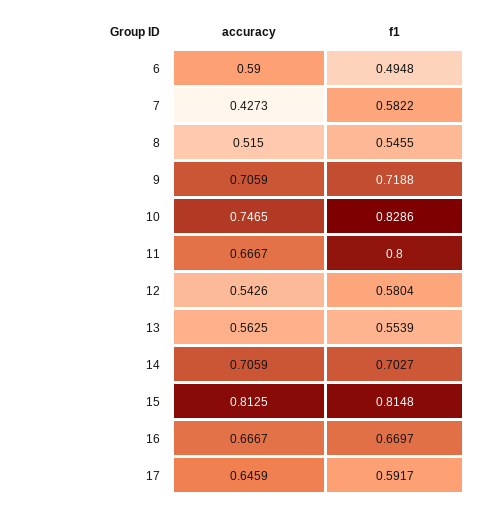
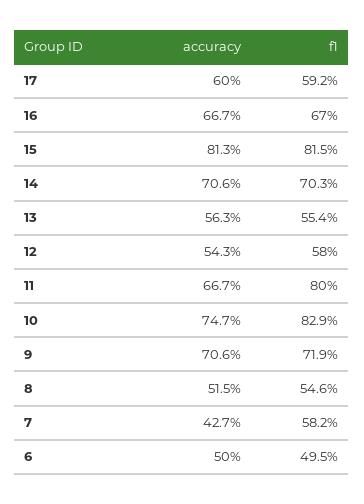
accuracy, 6: 0.59 -> 0.5
accuracy, 17: 0.6459 -> 0.6

